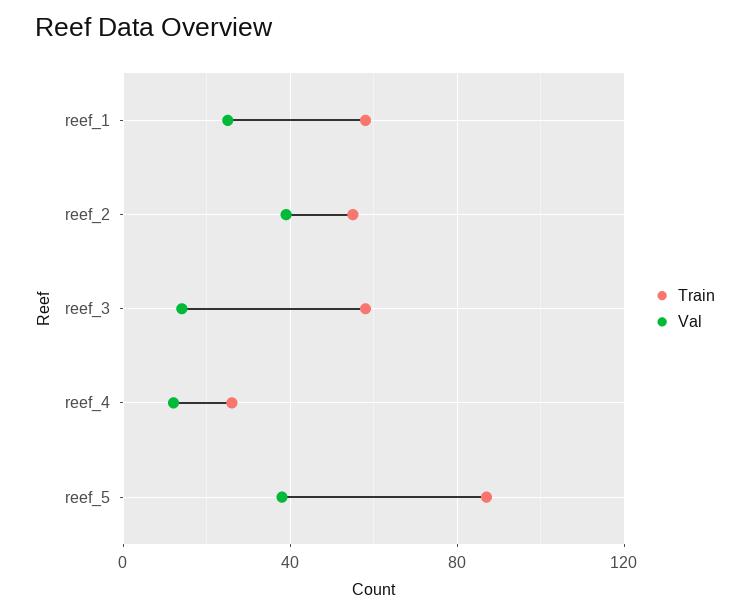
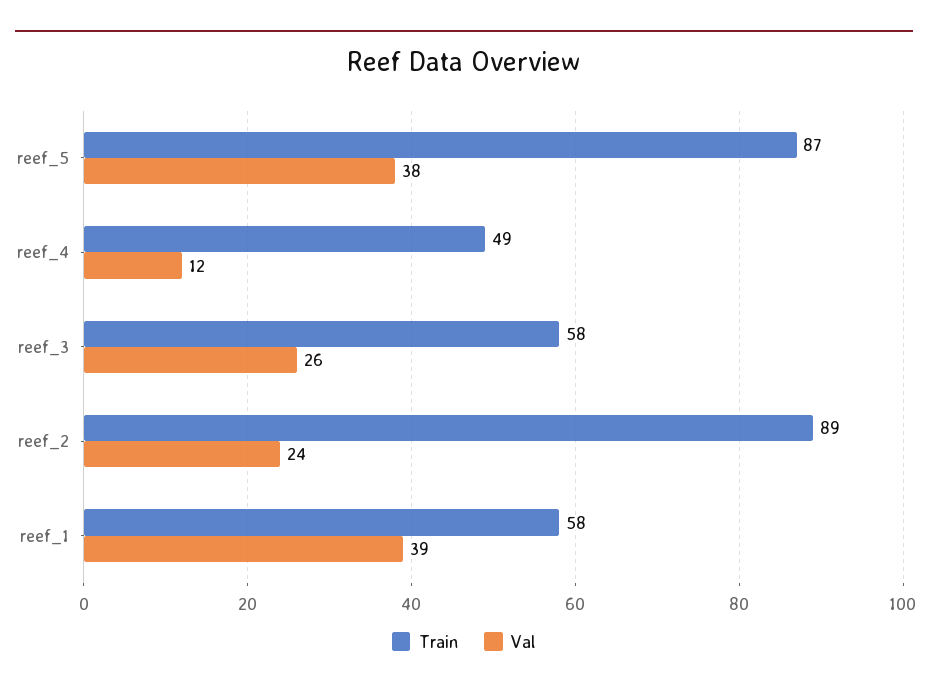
Val, reef_1: 25 -> 39
Train, reef_2: 55 -> 89
Val, reef_2: 40 -> 24
Val, reef_3: 15 -> 26
Train, reef_4: 25 -> 49

